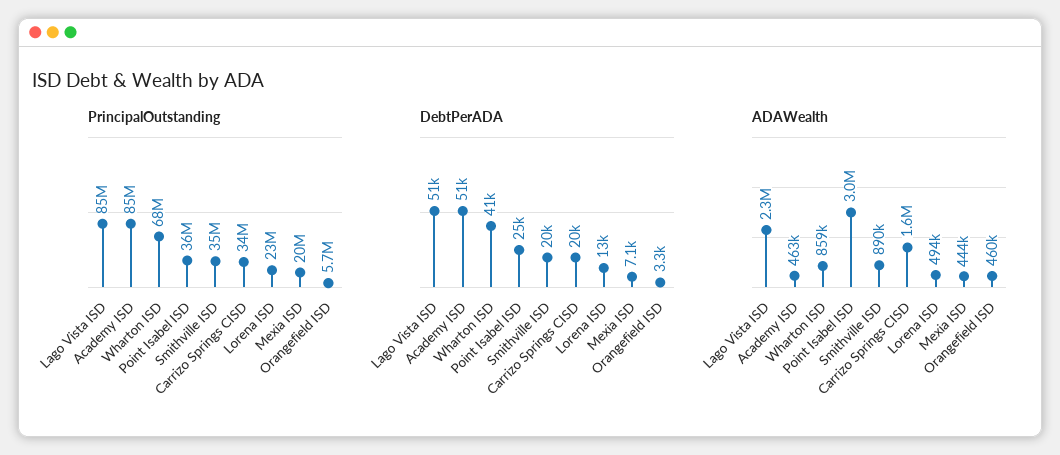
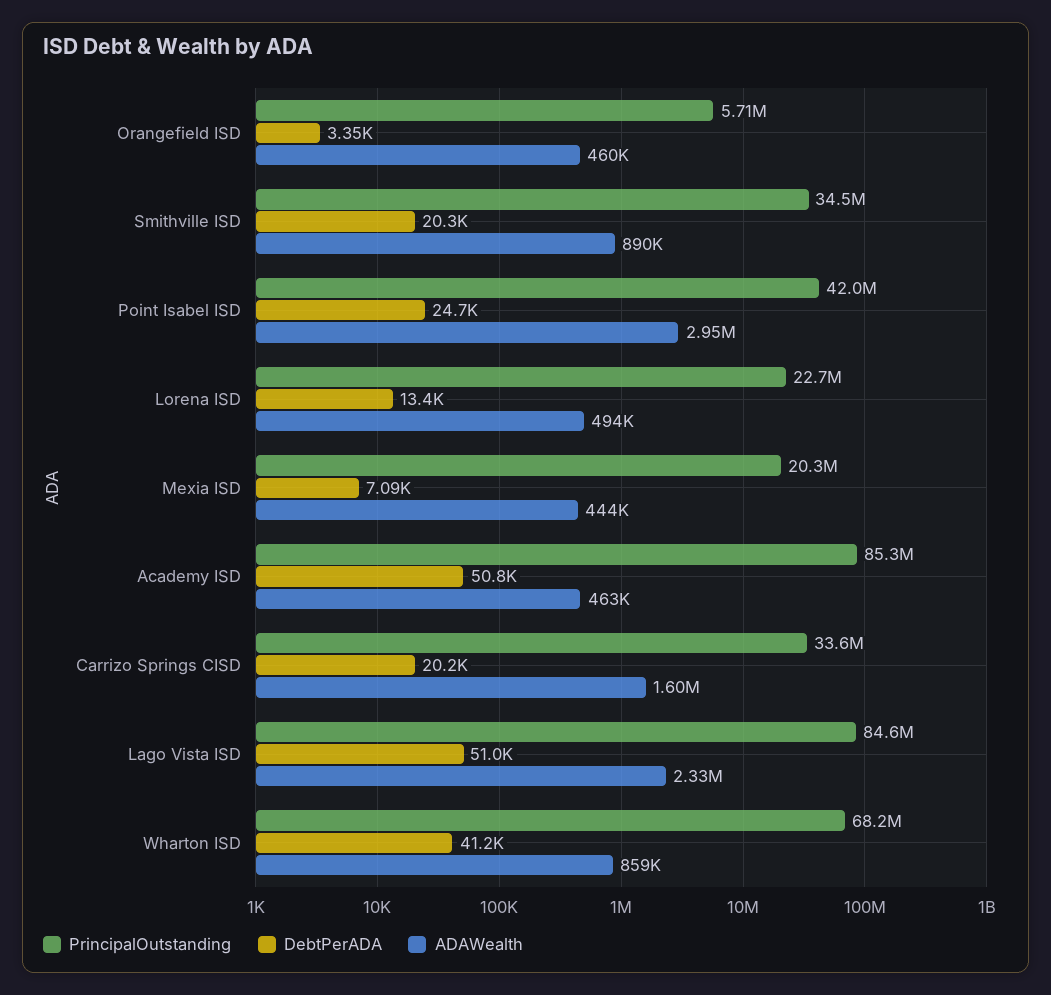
PrincipalOutstanding, Point Isabel ISD: 36000000 -> 42000000

